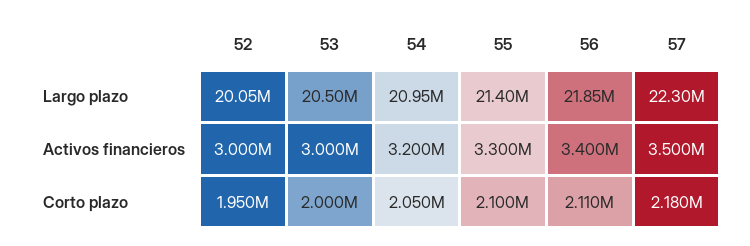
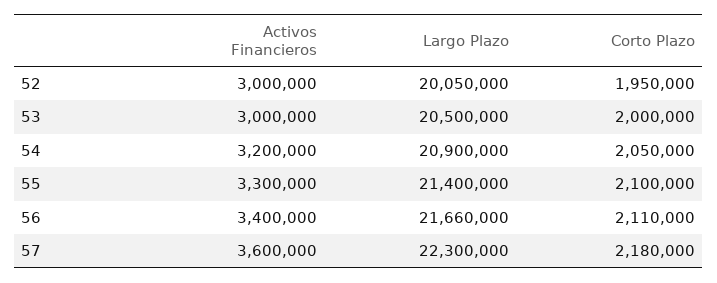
54, Largo plazo: 20950000 -> 20900000
56, Largo plazo: 21850000 -> 21660000
57, Activos financieros: 3500000 -> 3600000

